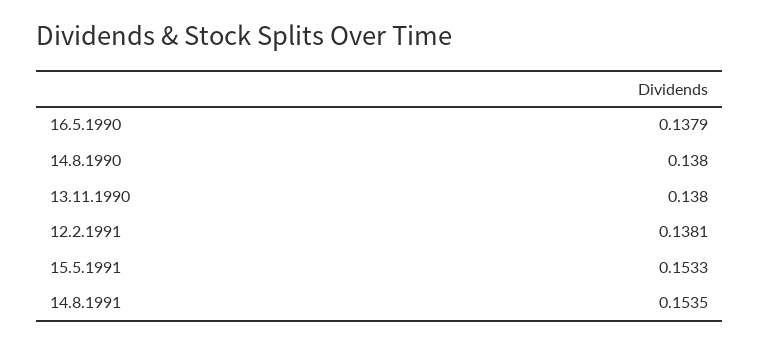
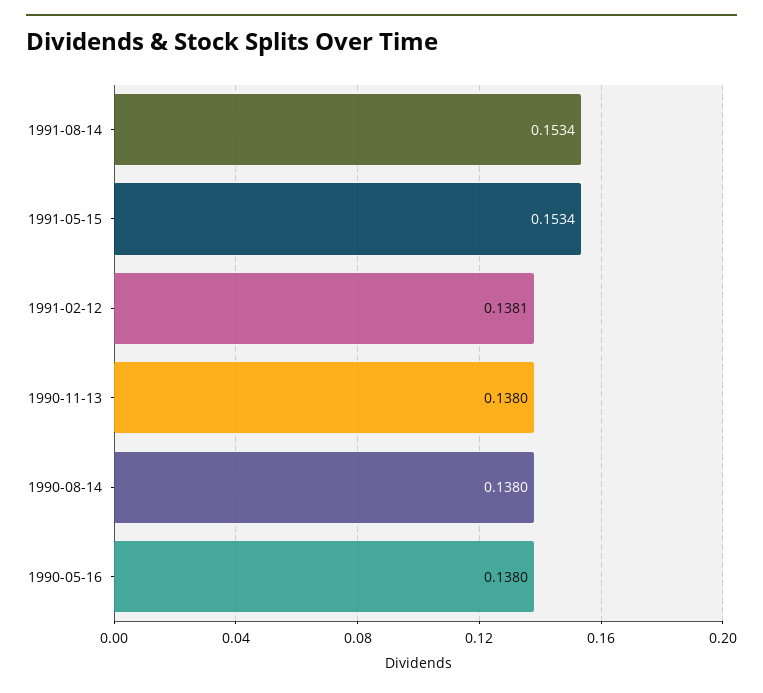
16.5.1990: 0.1379 -> 0.138
15.5.1991: 0.1533 -> 0.1534
14.8.1991: 0.1535 -> 0.1534

